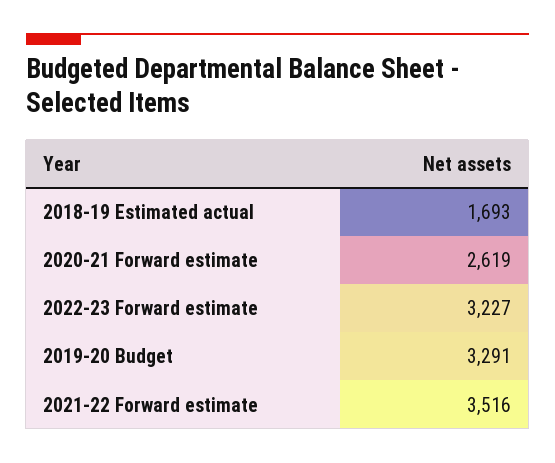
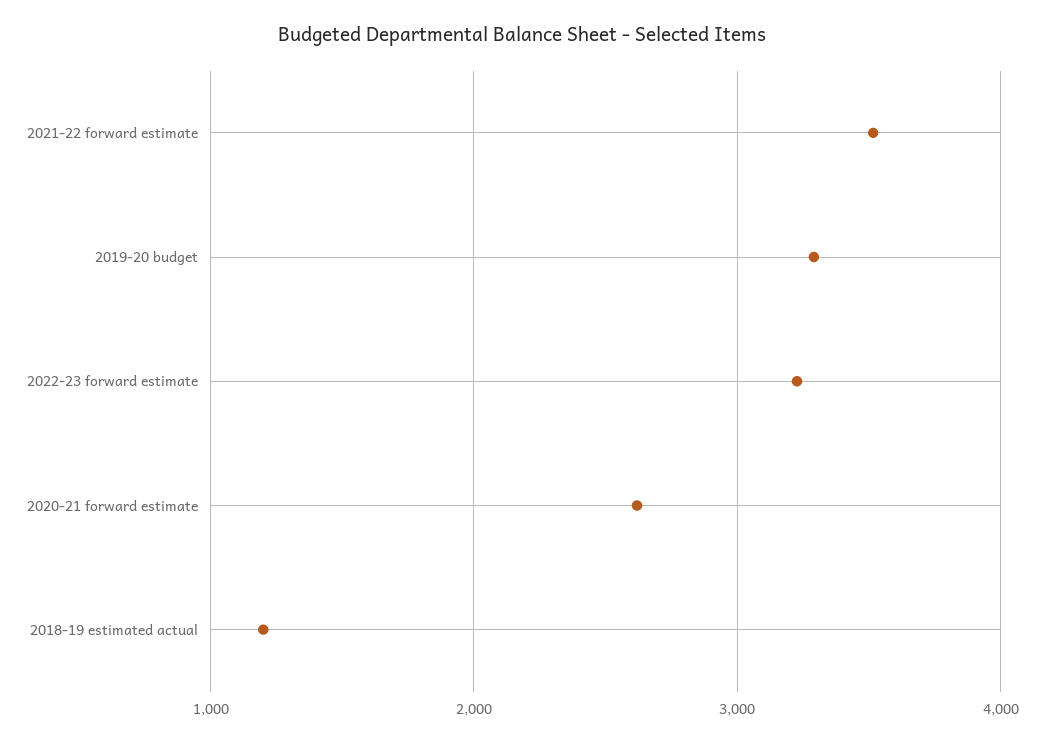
2018-19 Estimated actual: 1693 -> 1200

